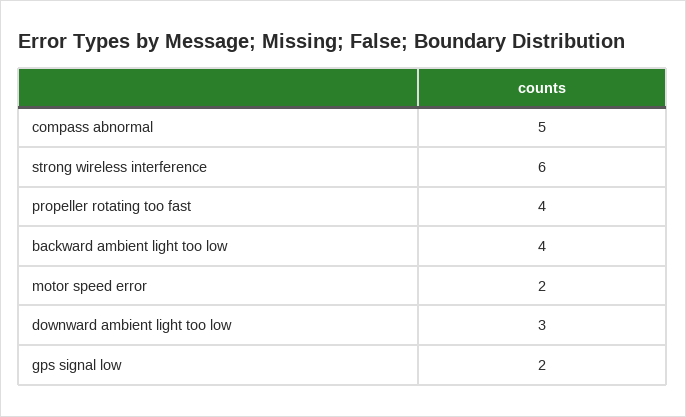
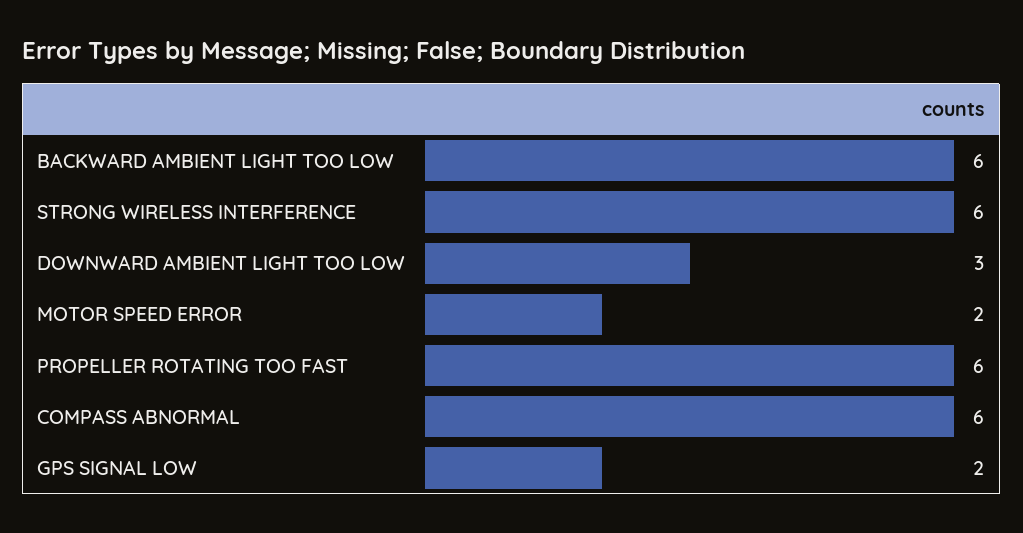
compass abnormal: 5 -> 6
propeller rotating too fast: 4 -> 6
backward ambient light too low: 4 -> 6

